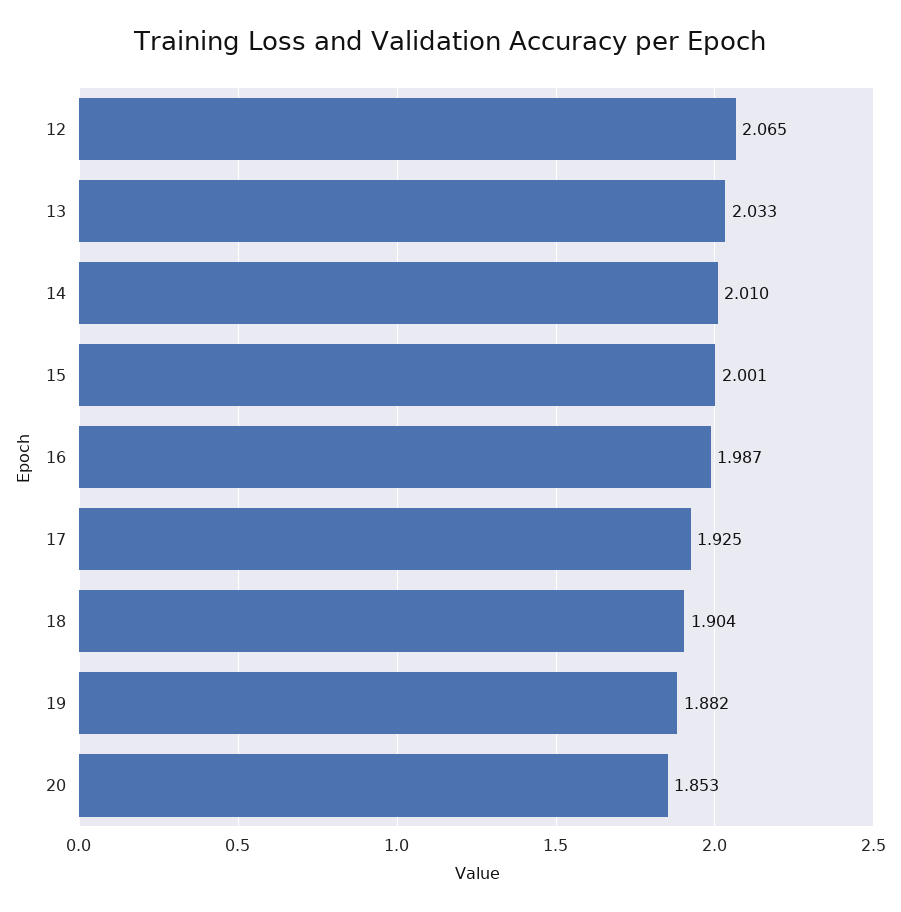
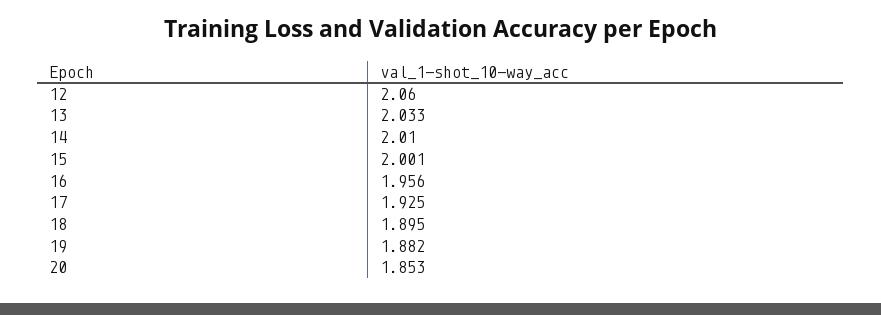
12: 2.065 -> 2.06
16: 1.987 -> 1.956
18: 1.904 -> 1.895

